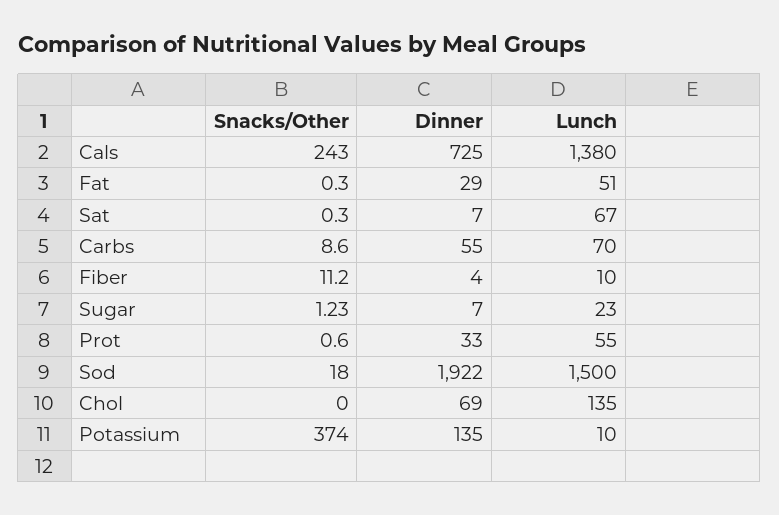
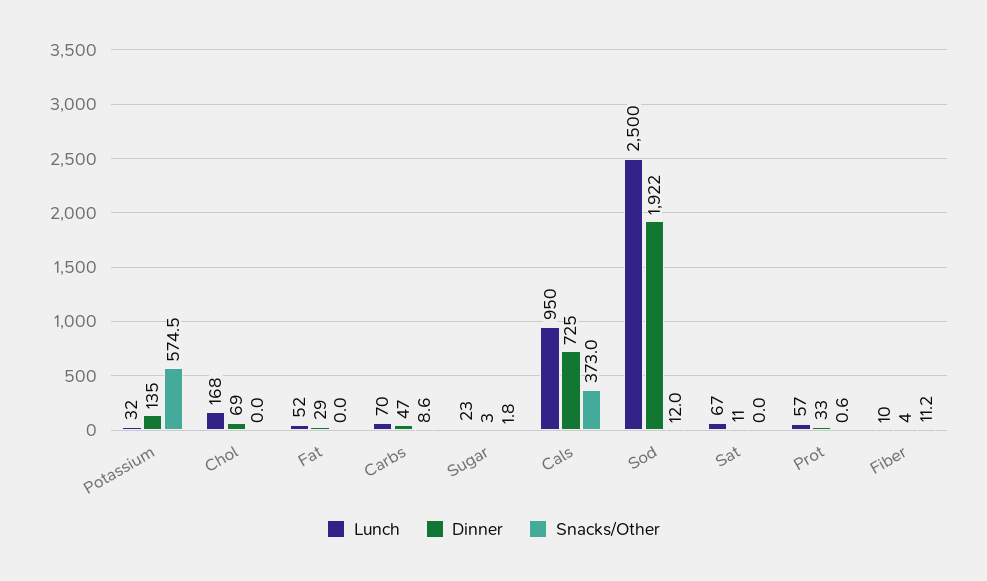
Snacks/Other, Cals: 243 -> 373
Lunch, Cals: 1380 -> 950
Snacks/Other, Fat: 0.3 -> 0
Lunch, Fat: 51 -> 52
Snacks/Other, Sat: 0.3 -> 0
Dinner, Sat: 7 -> 11
Dinner, Carbs: 55 -> 47
Snacks/Other, Sugar: 1.23 -> 1.8
Dinner, Sugar: 7 -> 3
Lunch, Prot: 55 -> 57
Snacks/Other, Sod: 18 -> 12
Lunch, Sod: 1500 -> 2500
Lunch, Chol: 135 -> 168
Snacks/Other, Potassium: 374 -> 574.5
Lunch, Potassium: 10 -> 32

